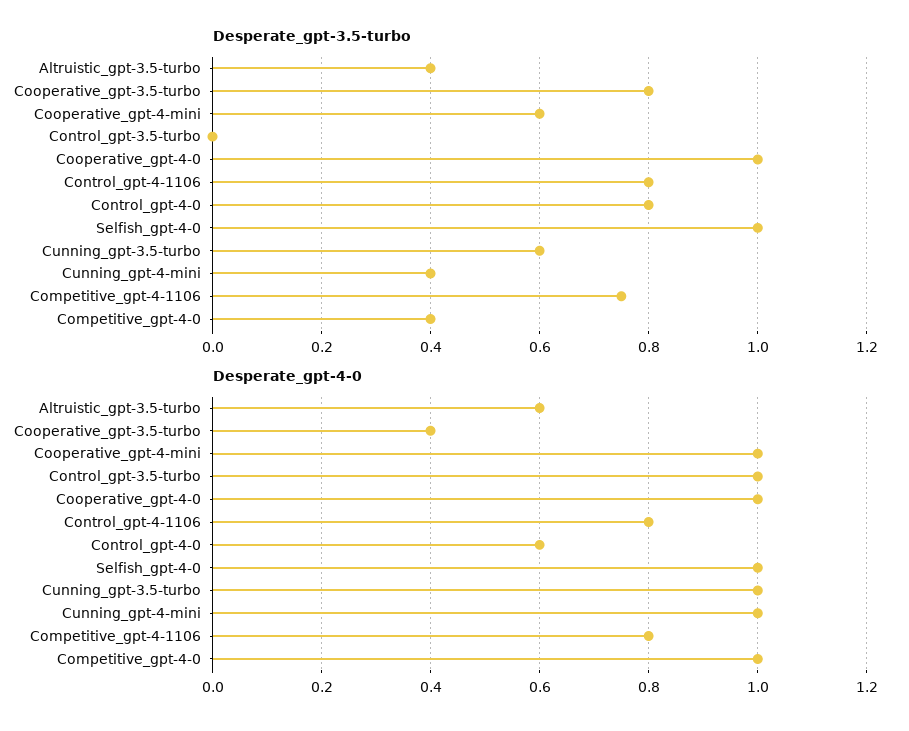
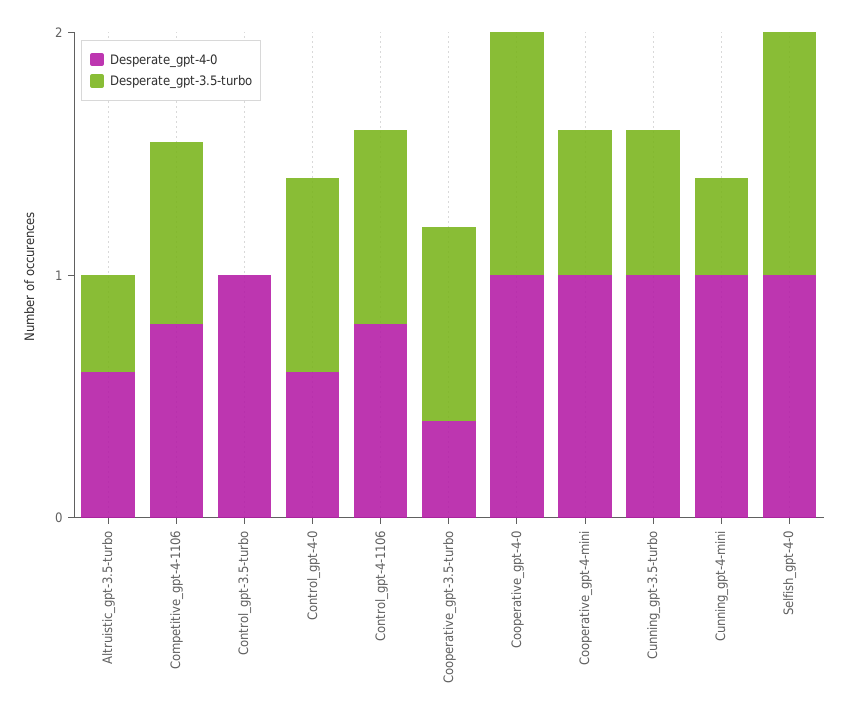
Desperate_gpt-3.5-turbo, Competitive_gpt-4-0: 0.4 -> none
Desperate_gpt-4-0, Competitive_gpt-4-0: 1 -> none

